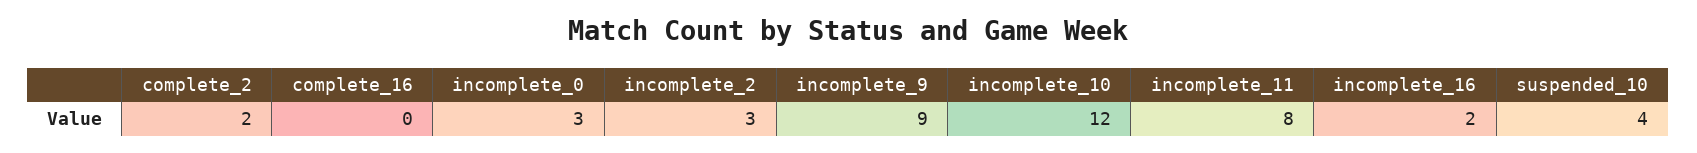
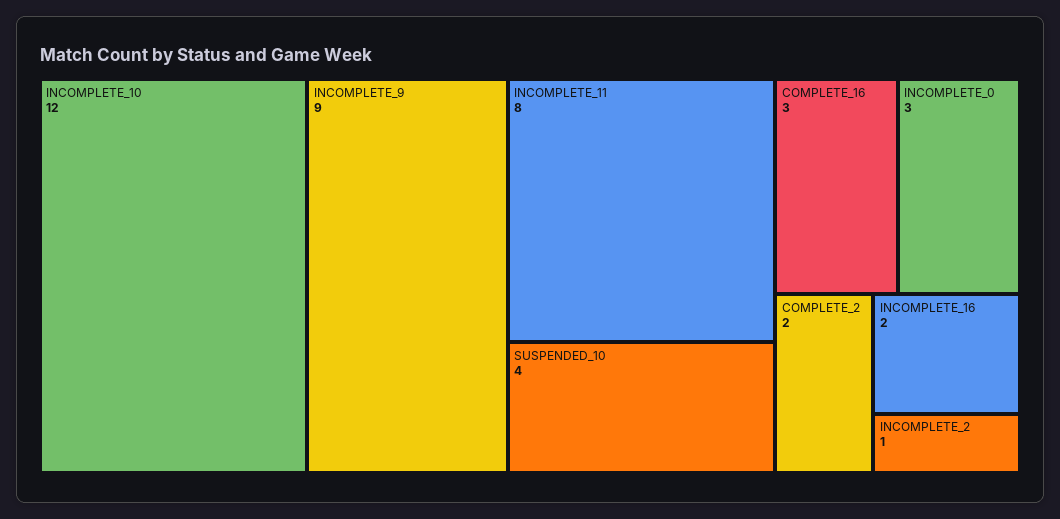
complete_16: 0 -> 3
incomplete_2: 3 -> 1

